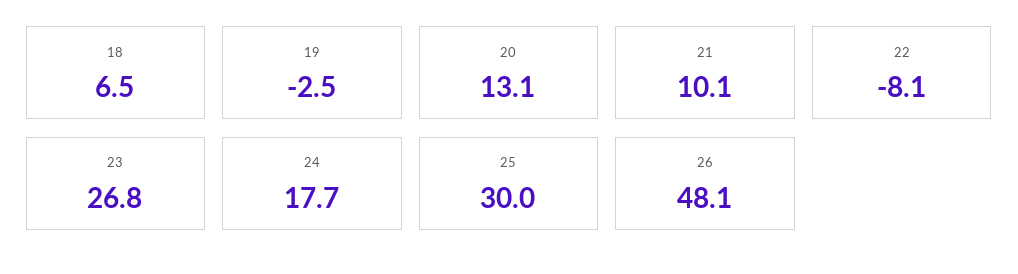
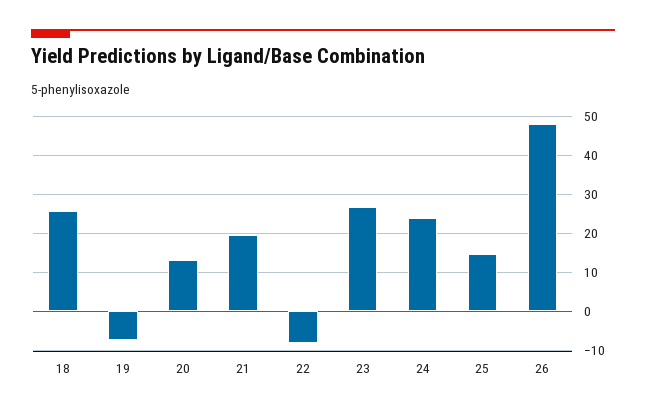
18: 6.5 -> 26
19: -2.5 -> -8
21: 10.1 -> 20
24: 17.7 -> 24
25: 30 -> 14

